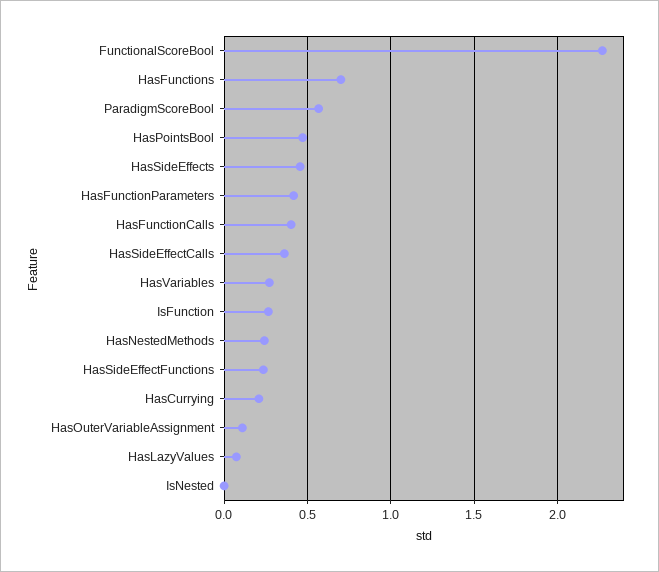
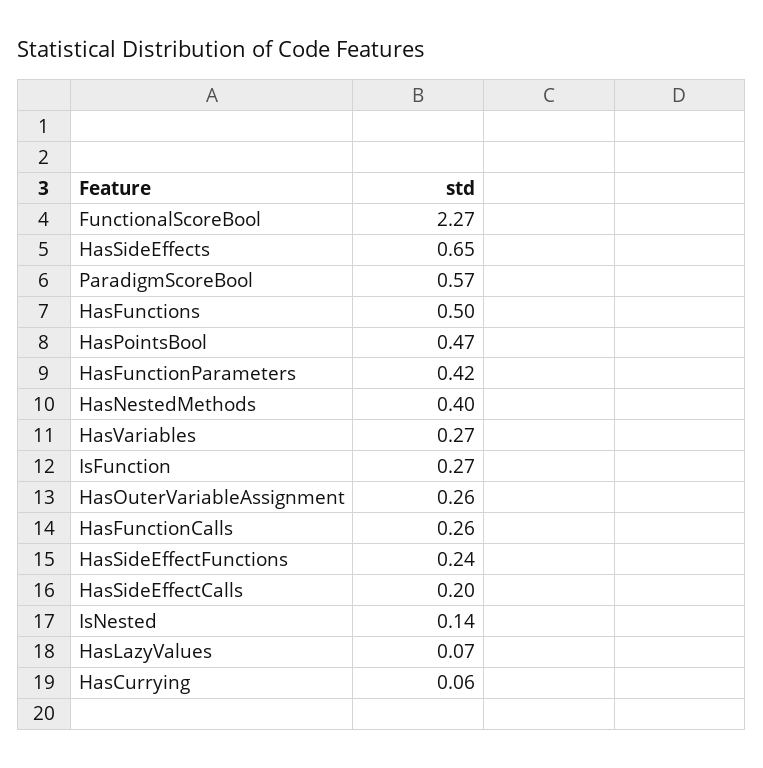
HasFunctions: 0.7 -> 0.5
HasSideEffects: 0.45 -> 0.65
HasFunctionCalls: 0.4 -> 0.26
HasSideEffectCalls: 0.35 -> 0.2
HasNestedMethods: 0.25 -> 0.4
HasCurrying: 0.2 -> 0.06
HasOuterVariableAssignment: 0.1 -> 0.26
IsNested: 0 -> 0.14

